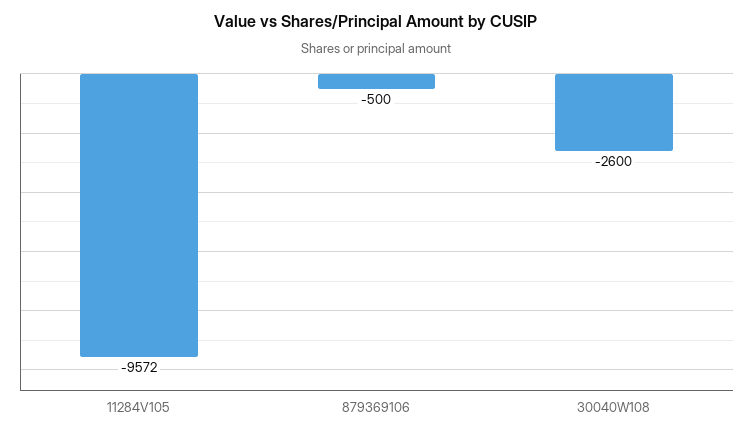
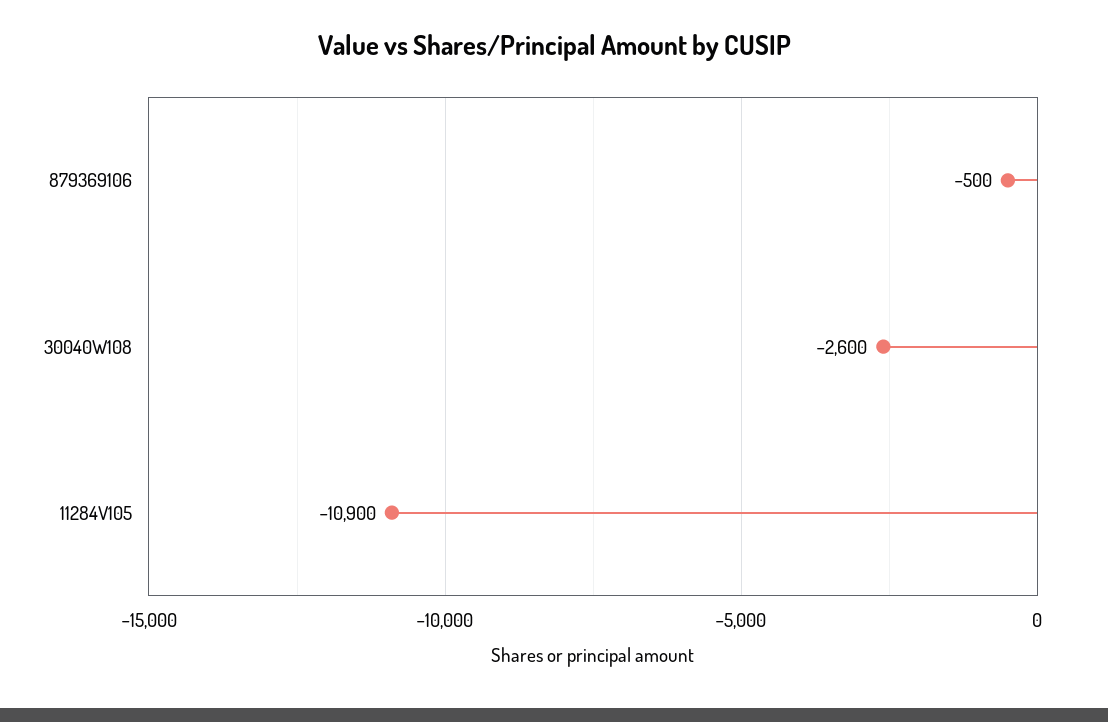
11284V105: -9572 -> -10900

